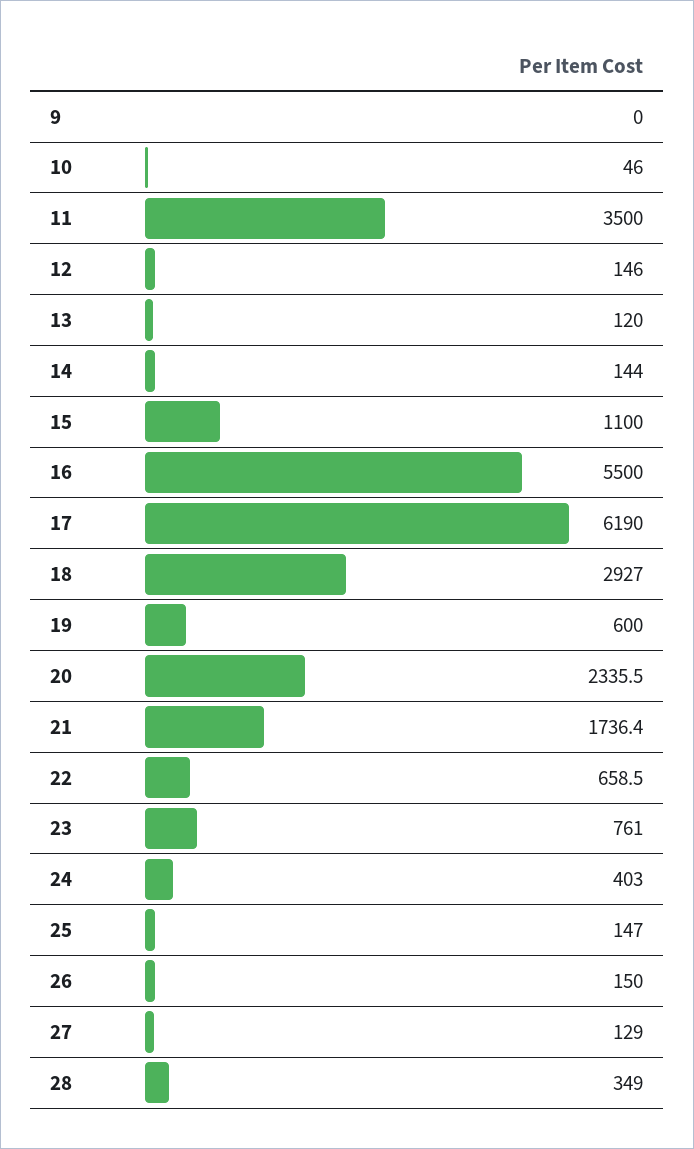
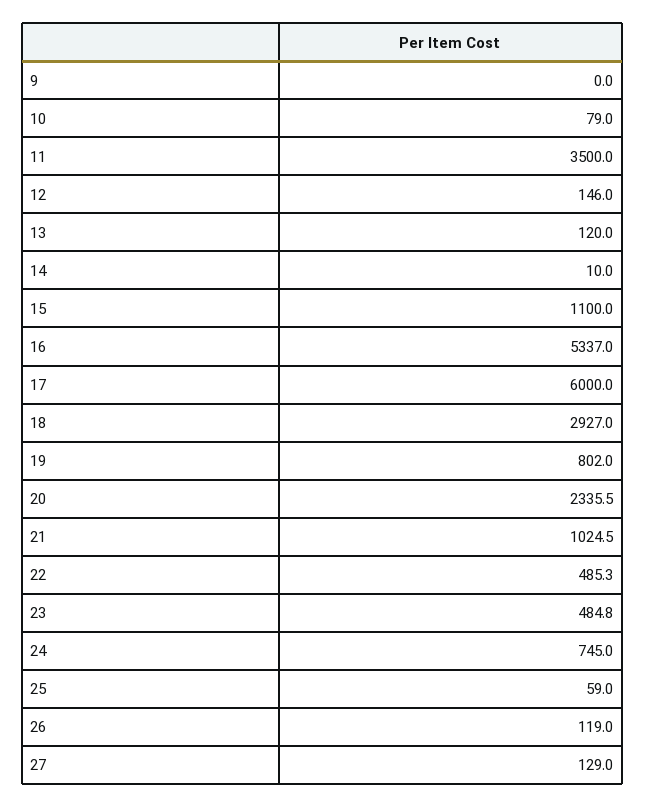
10: 46 -> 79
14: 144 -> 10
16: 5500 -> 5337
17: 6190 -> 6000
19: 600 -> 802
21: 1736.4 -> 1024.5
22: 658.5 -> 485.3
23: 761 -> 484.8
24: 403 -> 745
25: 147 -> 59
26: 150 -> 119
28: 349 -> none

